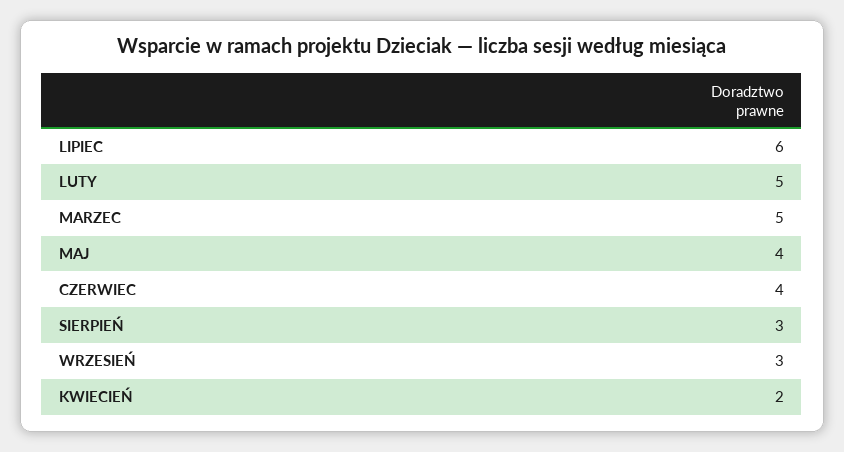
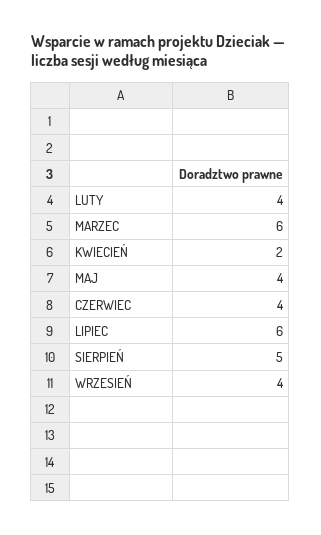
LUTY: 5 -> 4
MARZEC: 5 -> 6
SIERPIEŃ: 3 -> 5
WRZESIEŃ: 3 -> 4

